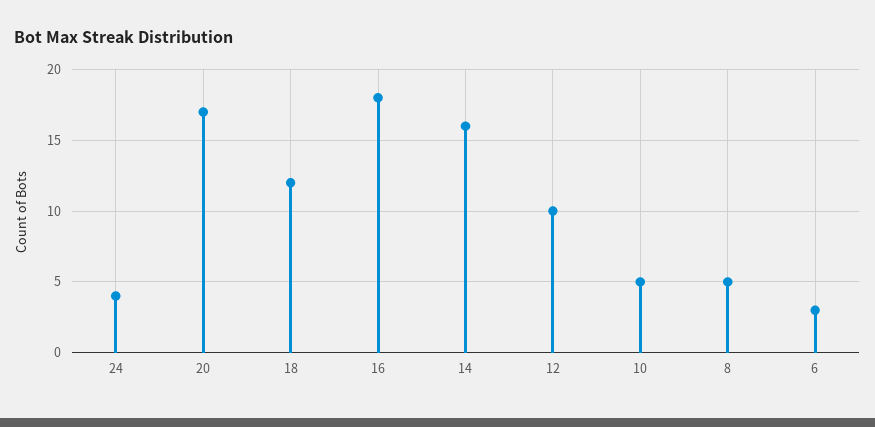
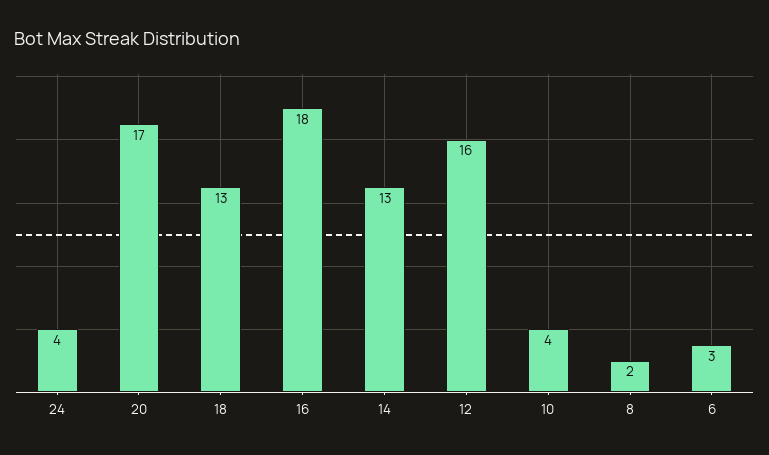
18: 12 -> 13
14: 16 -> 13
12: 10 -> 16
10: 5 -> 4
8: 5 -> 2

